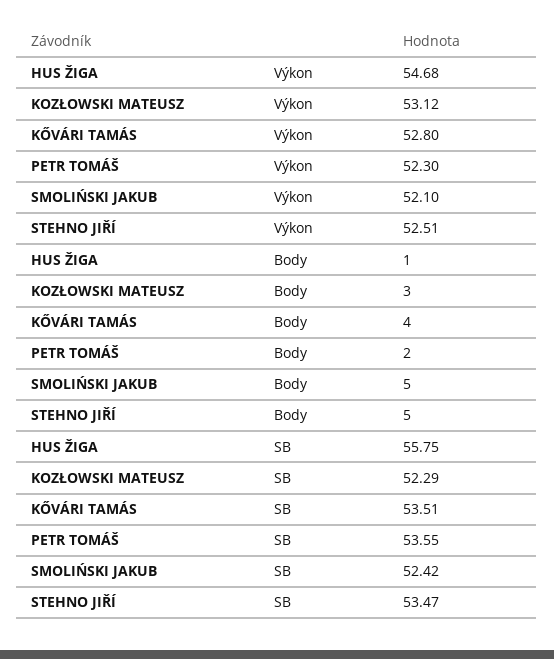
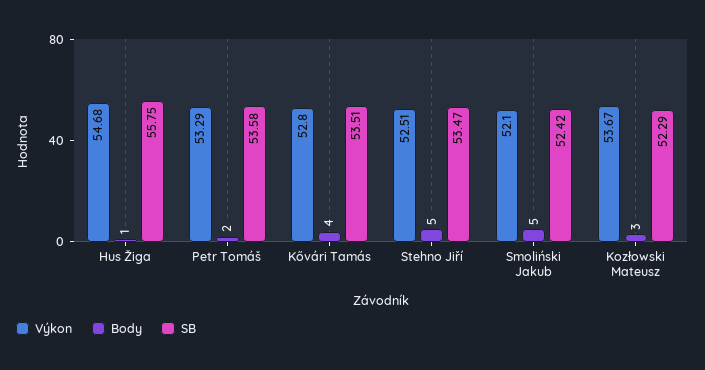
Výkon, KOZŁOWSKI MATEUSZ: 53.12 -> 53.67
Výkon, PETR TOMÁŠ: 52.3 -> 53.29
SB, PETR TOMÁŠ: 53.55 -> 53.58

